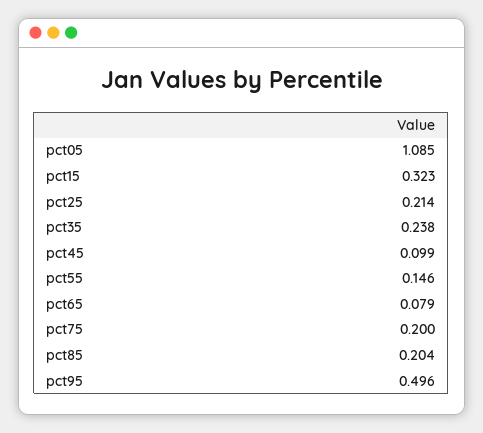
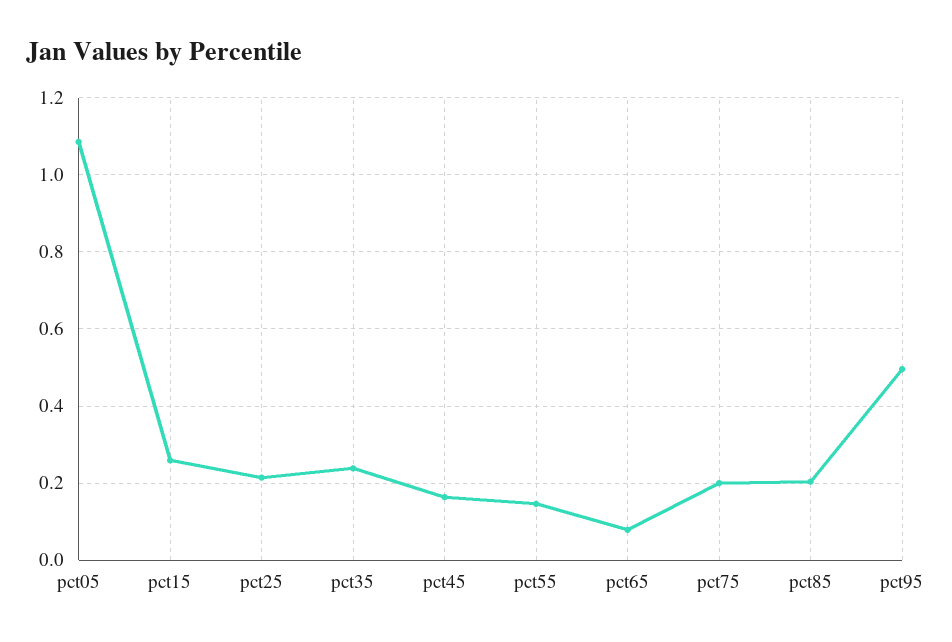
pct15: 0.323 -> 0.26
pct45: 0.099 -> 0.16

